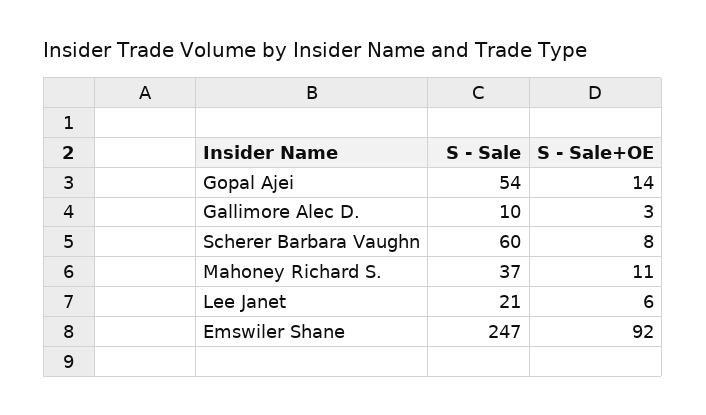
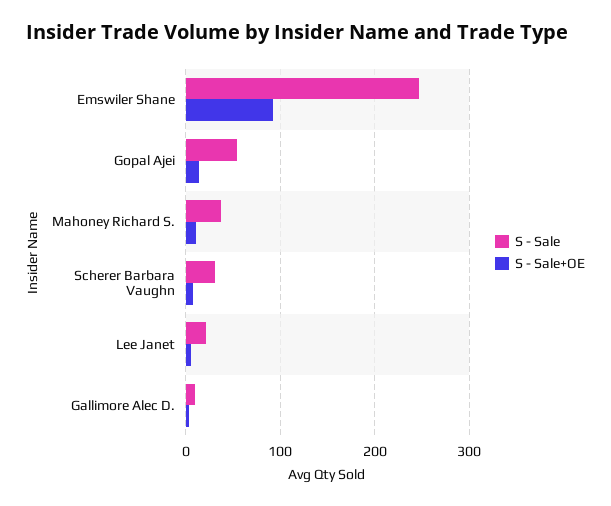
S - Sale, Scherer Barbara Vaughn: 60 -> 30

